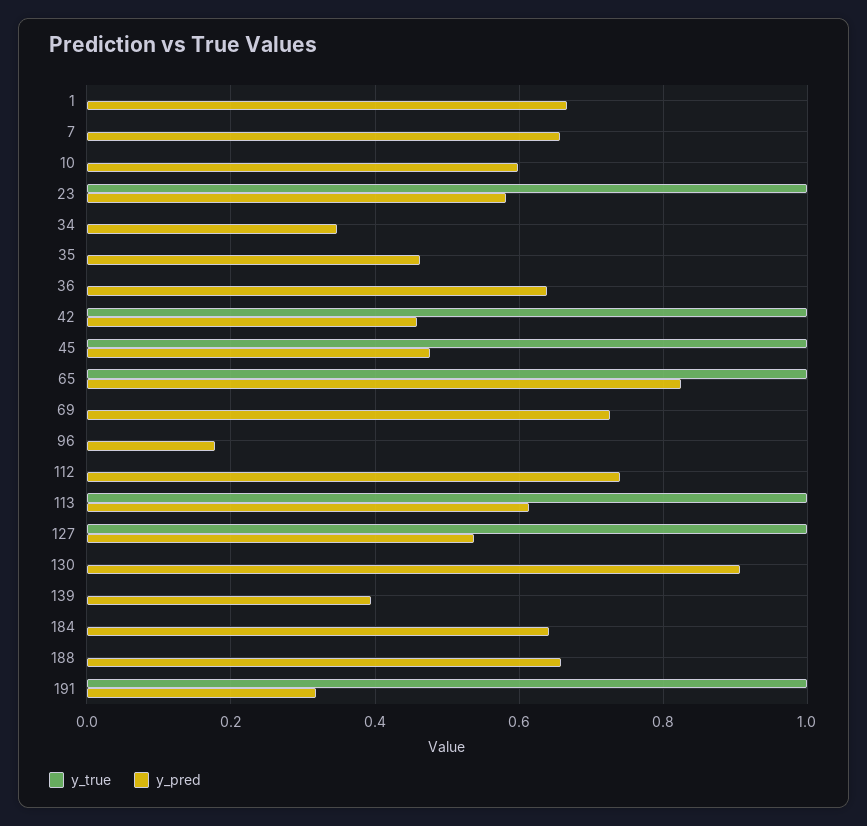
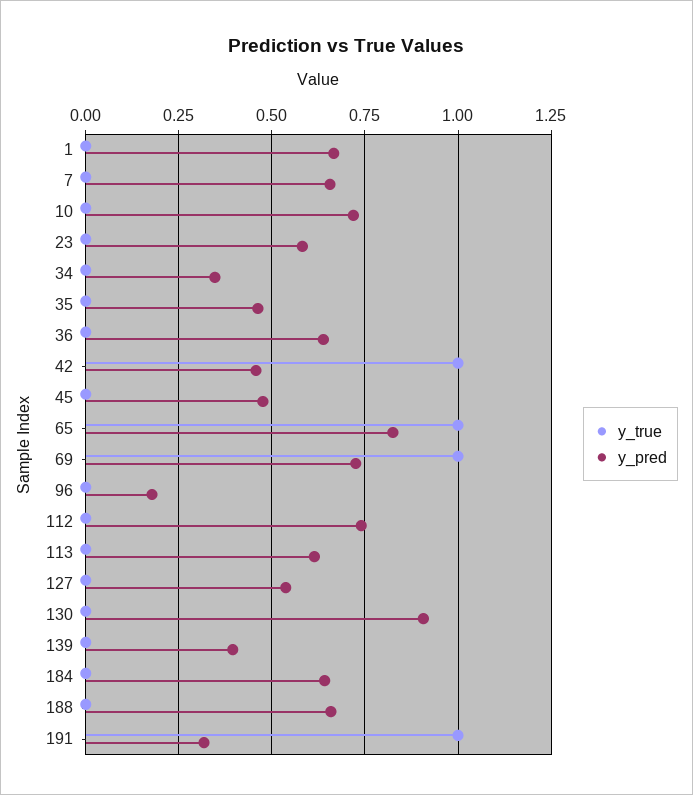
y_pred, 10: 0.6 -> 0.725
y_true, 23: 1 -> 0
y_true, 45: 1 -> 0
y_true, 69: 0 -> 1
y_true, 113: 1 -> 0
y_true, 127: 1 -> 0

